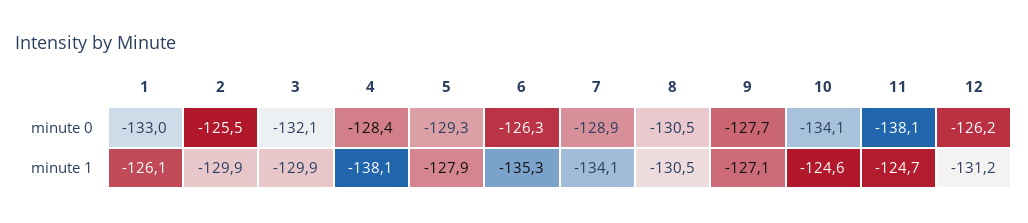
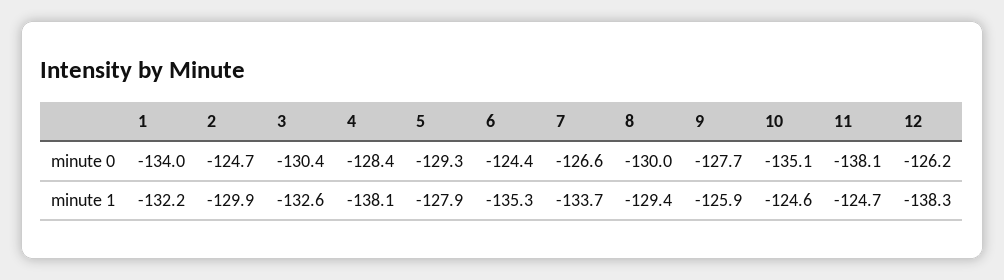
1, minute 0: -133 -> -134
2, minute 0: -125.5 -> -124.7
3, minute 0: -132.1 -> -130.4
6, minute 0: -126.3 -> -124.4
7, minute 0: -128.9 -> -126.6
8, minute 0: -130.5 -> -130
10, minute 0: -134.1 -> -135.1
1, minute 1: -126.1 -> -132.2
3, minute 1: -129.9 -> -132.6
7, minute 1: -134.1 -> -133.7
8, minute 1: -130.5 -> -129.4
9, minute 1: -127.1 -> -125.9
12, minute 1: -131.2 -> -138.3

